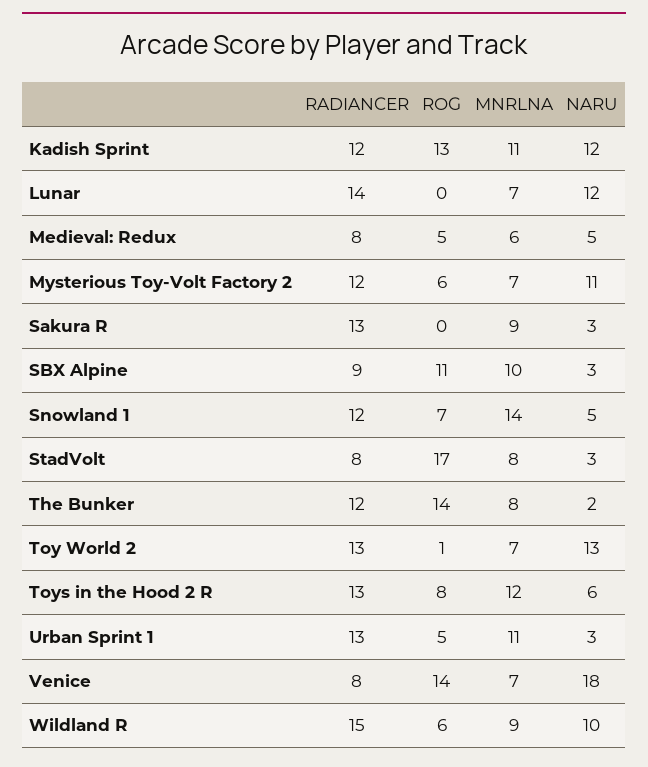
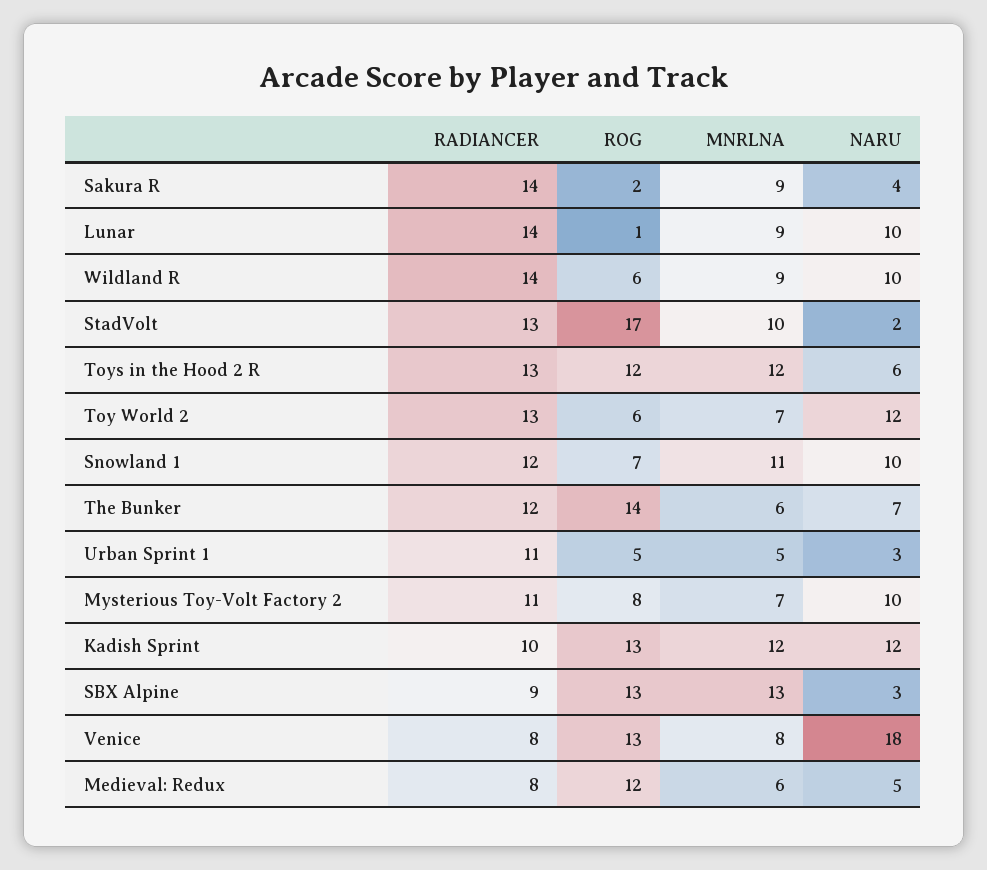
RADIANCER, Kadish Sprint: 12 -> 10
MNRLNA, Kadish Sprint: 11 -> 12
ROG, Lunar: 0 -> 1
MNRLNA, Lunar: 7 -> 9
NARU, Lunar: 12 -> 10
ROG, Medieval: Redux: 5 -> 12
RADIANCER, Mysterious Toy-Volt Factory 2: 12 -> 11
ROG, Mysterious Toy-Volt Factory 2: 6 -> 8
NARU, Mysterious Toy-Volt Factory 2: 11 -> 10
RADIANCER, Sakura R: 13 -> 14
ROG, Sakura R: 0 -> 2
NARU, Sakura R: 3 -> 4
ROG, SBX Alpine: 11 -> 13
MNRLNA, SBX Alpine: 10 -> 13
MNRLNA, Snowland 1: 14 -> 11
NARU, Snowland 1: 5 -> 10
RADIANCER, StadVolt: 8 -> 13
MNRLNA, StadVolt: 8 -> 10
NARU, StadVolt: 3 -> 2
MNRLNA, The Bunker: 8 -> 6
NARU, The Bunker: 2 -> 7
ROG, Toy World 2: 1 -> 6
NARU, Toy World 2: 13 -> 12
ROG, Toys in the Hood 2 R: 8 -> 12
RADIANCER, Urban Sprint 1: 13 -> 11
MNRLNA, Urban Sprint 1: 11 -> 5
ROG, Venice: 14 -> 13
MNRLNA, Venice: 7 -> 8
RADIANCER, Wildland R: 15 -> 14

